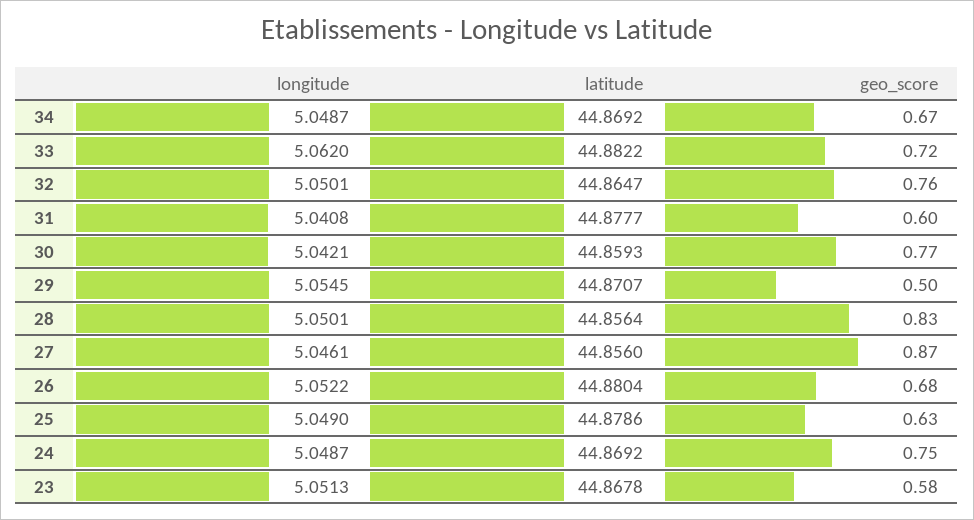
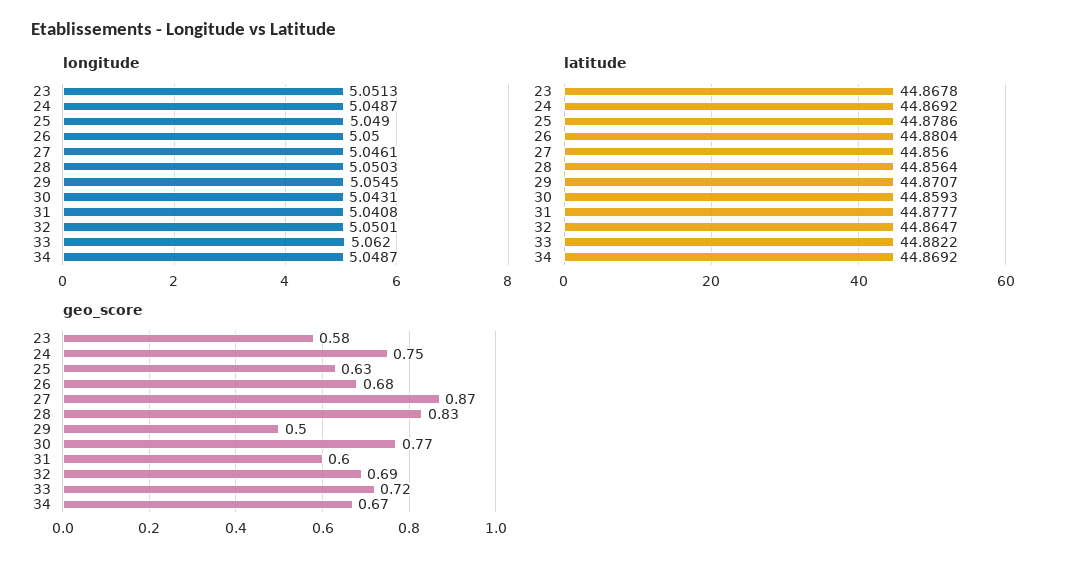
geo_score, 32: 0.76 -> 0.69
longitude, 30: 5.0421 -> 5.0431
longitude, 28: 5.0501 -> 5.0503
longitude, 26: 5.0522 -> 5.05

